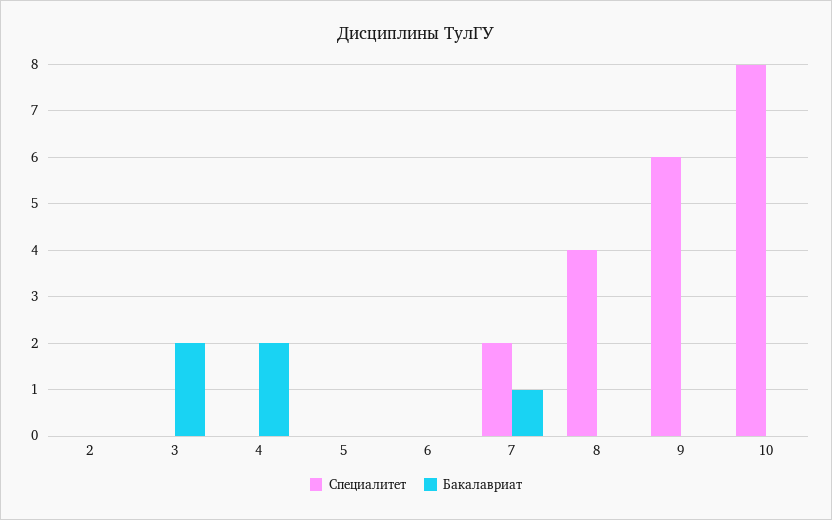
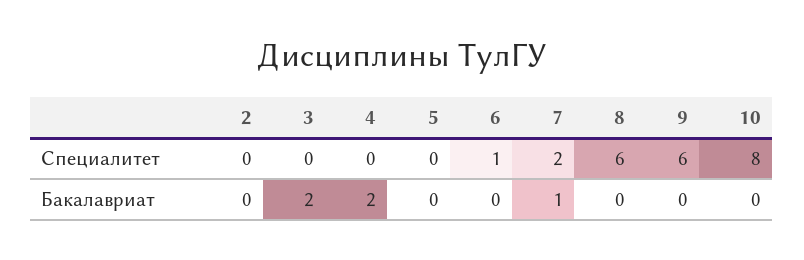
Специалитет, 6: 0 -> 1
Специалитет, 8: 4 -> 6

